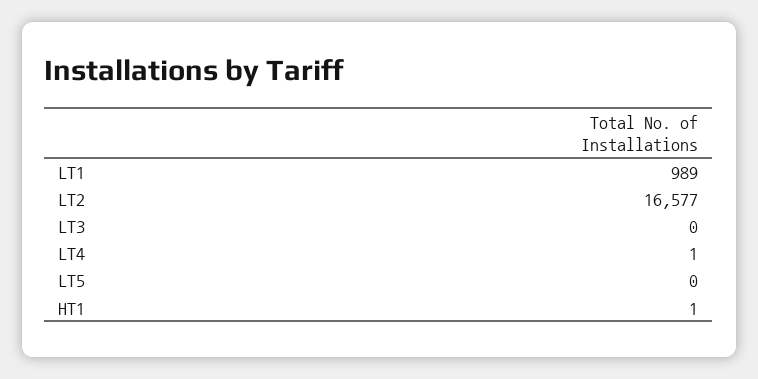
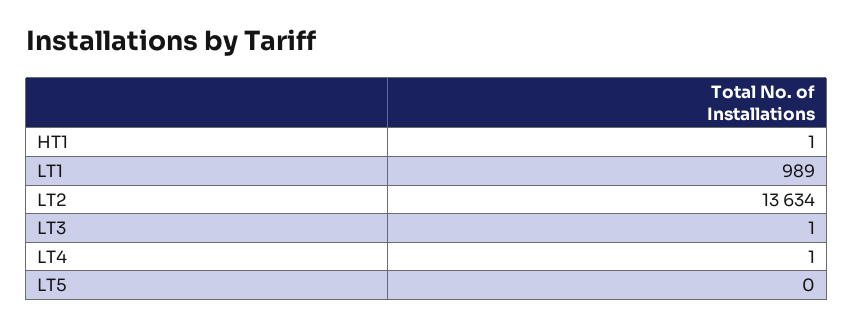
LT2: 16577 -> 13634
LT3: 0 -> 1

